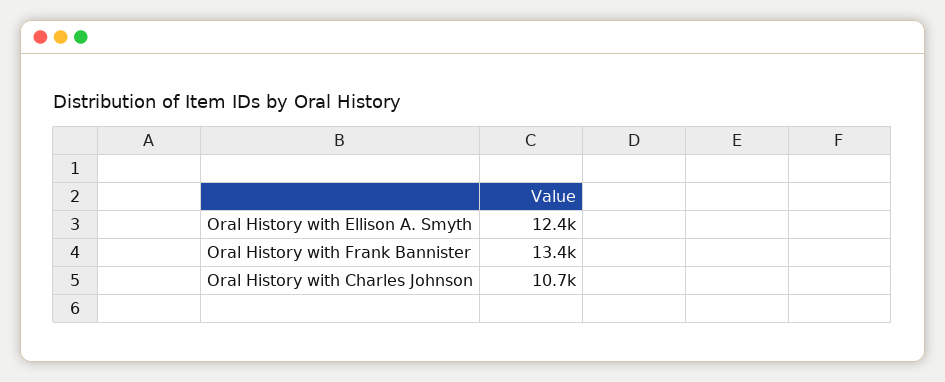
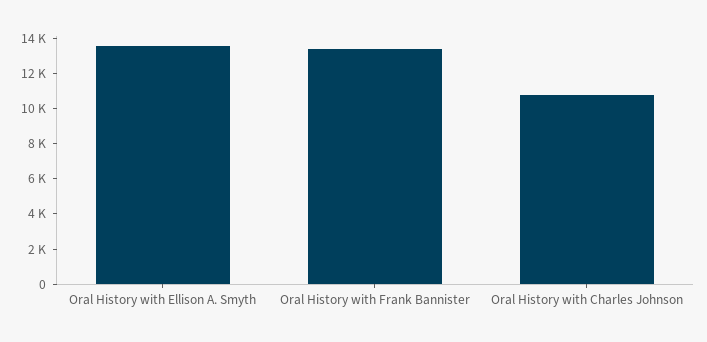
Oral History with Ellison A. Smyth: 12400 -> 13500

